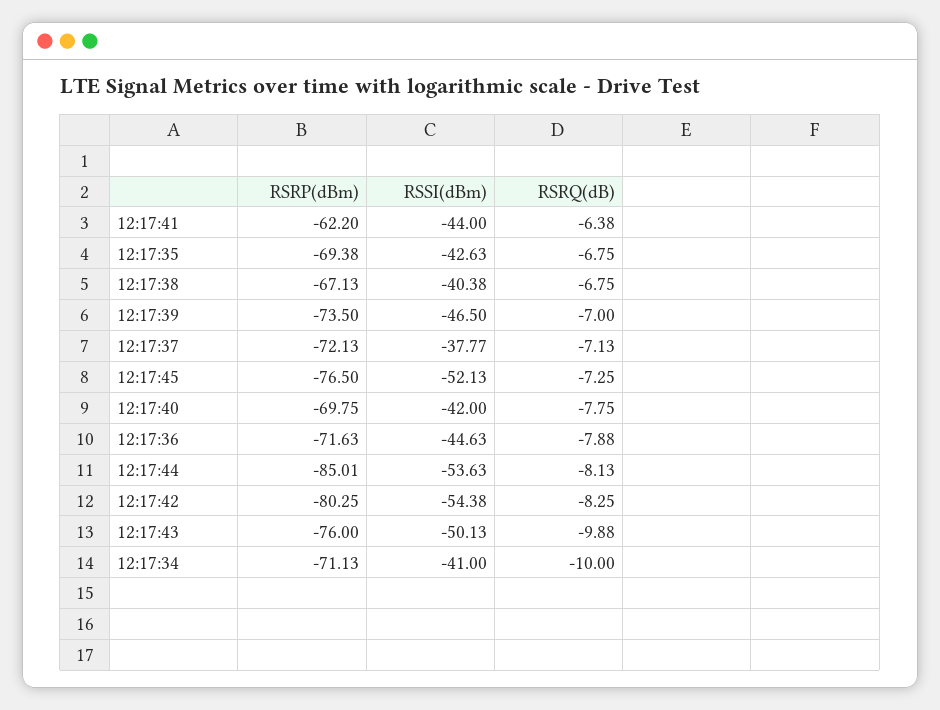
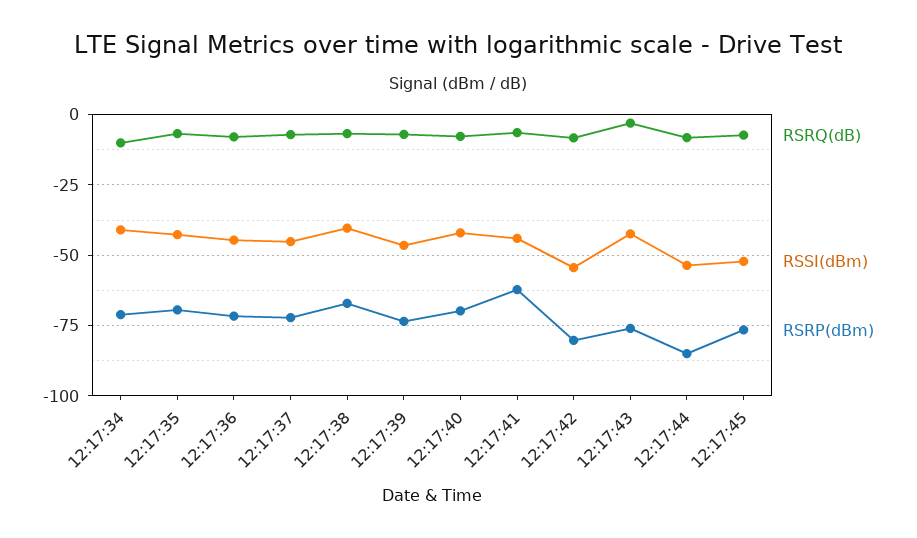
RSSI(dBm), 12:17:37: -37.77 -> -45
RSSI(dBm), 12:17:43: -50.13 -> -42.5
RSRQ(dB), 12:17:43: -9.88 -> -2.5

